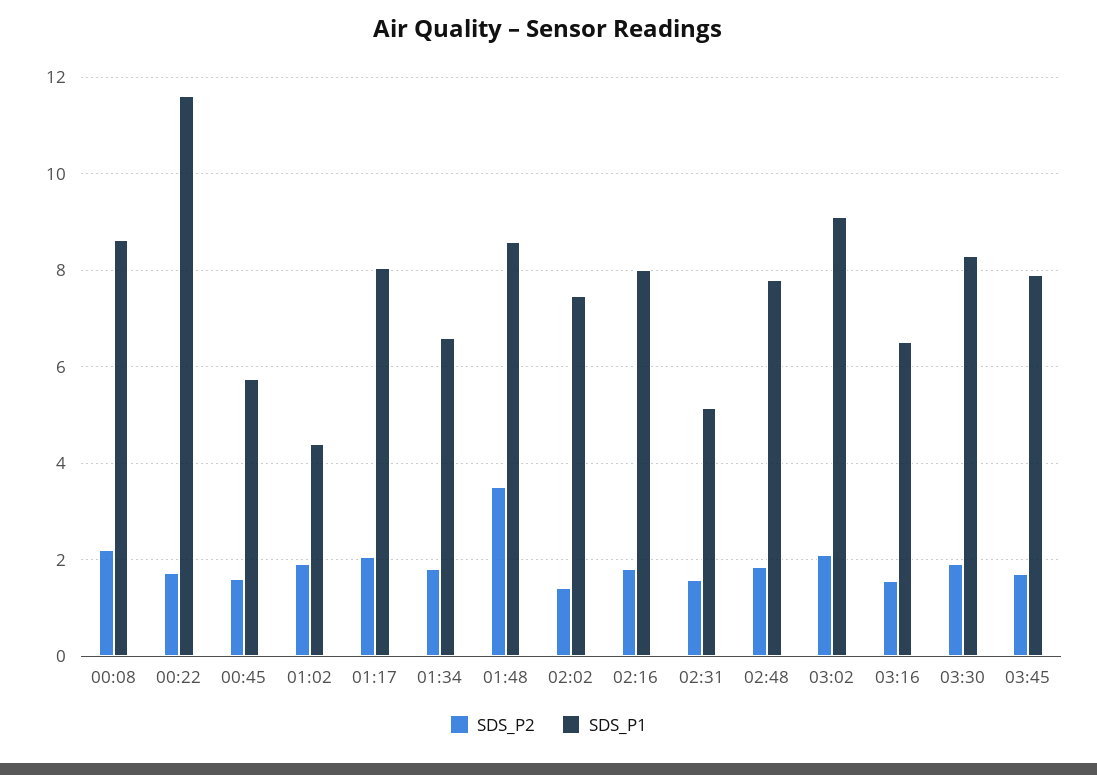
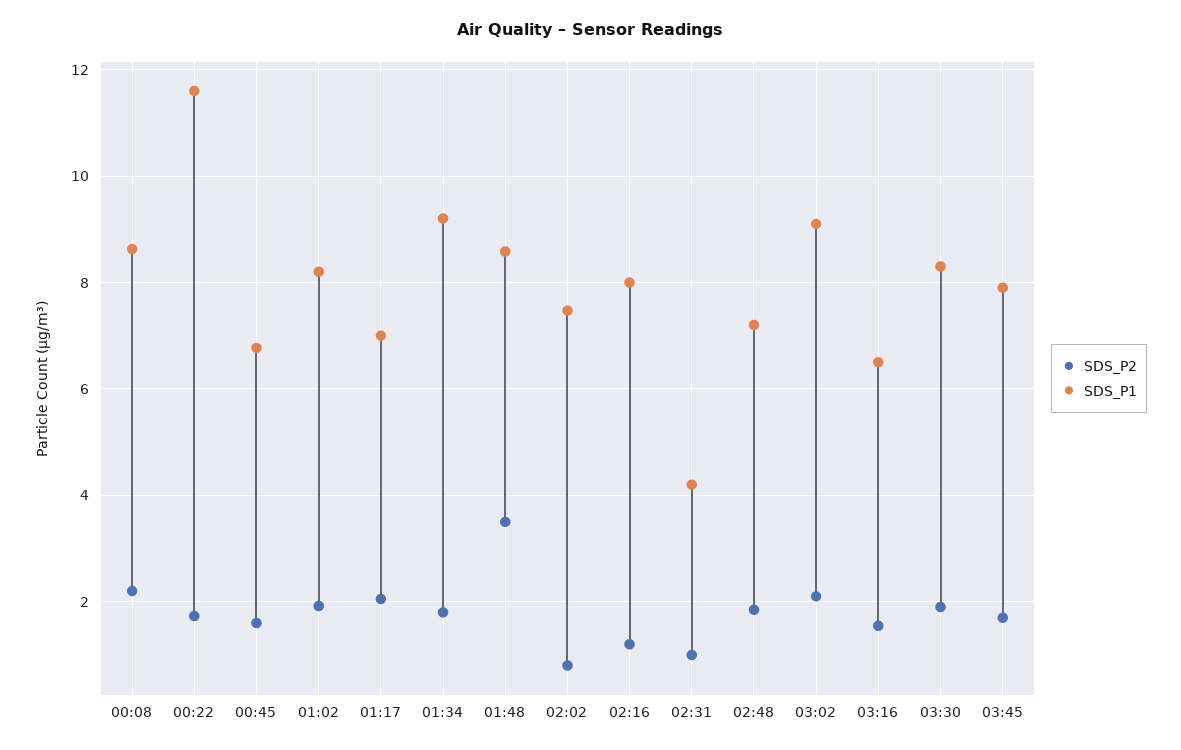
SDS_P1, 00:45: 5.8 -> 6.8
SDS_P1, 01:02: 4.4 -> 8.2
SDS_P1, 01:17: 8 -> 7
SDS_P1, 01:34: 6.6 -> 9.2
SDS_P2, 02:02: 1.4 -> 0.8
SDS_P2, 02:16: 1.8 -> 1.2
SDS_P2, 02:31: 1.6 -> 1
SDS_P1, 02:31: 5.2 -> 4.2
SDS_P1, 02:48: 7.8 -> 7.2

